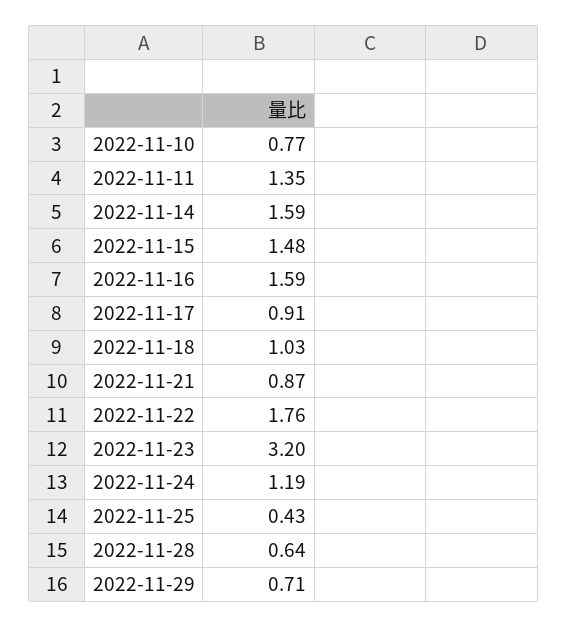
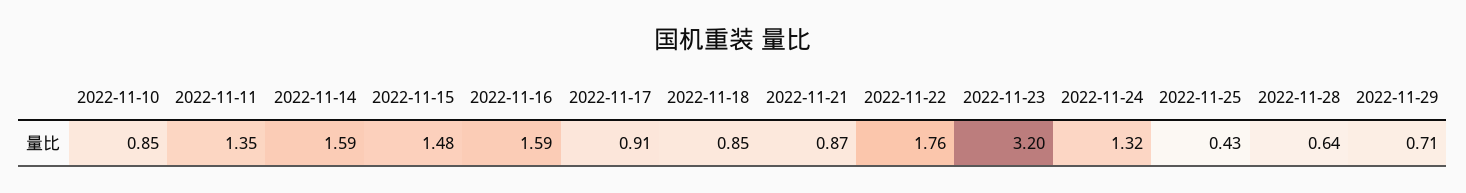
2022-11-10: 0.77 -> 0.85
2022-11-18: 1.03 -> 0.85
2022-11-24: 1.19 -> 1.32

